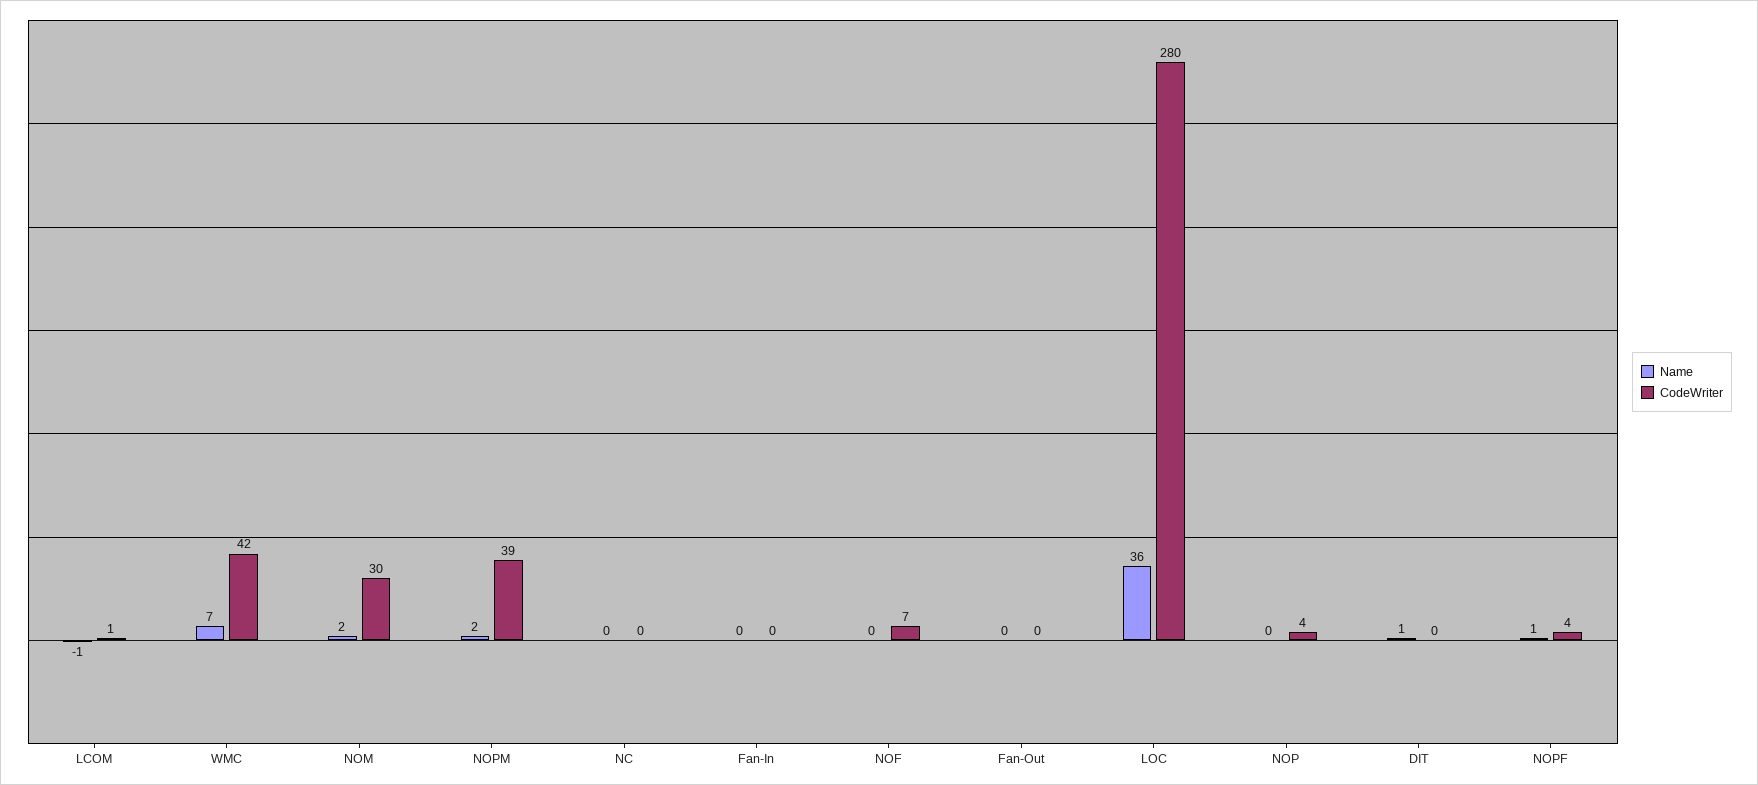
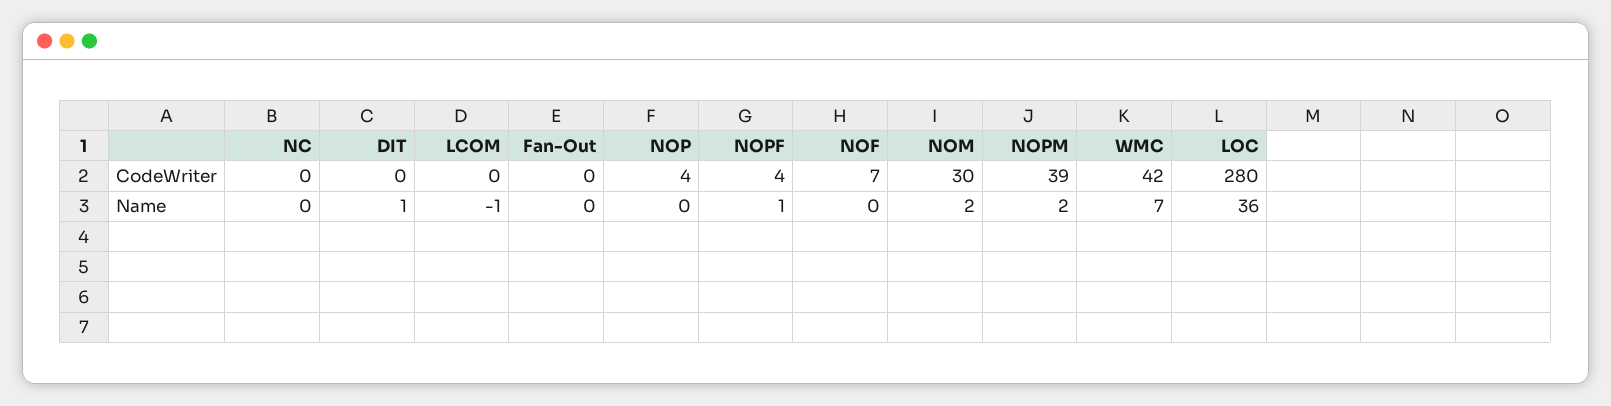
CodeWriter, LCOM: 1 -> 0
Name, Fan-In: 0 -> none
CodeWriter, Fan-In: 0 -> none

